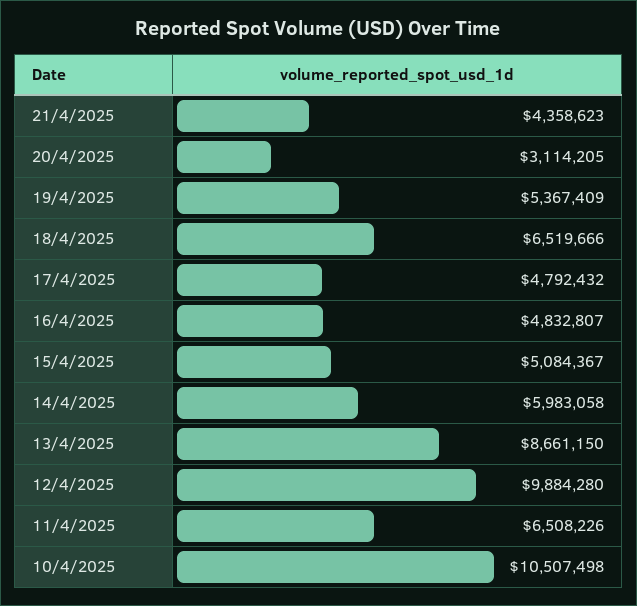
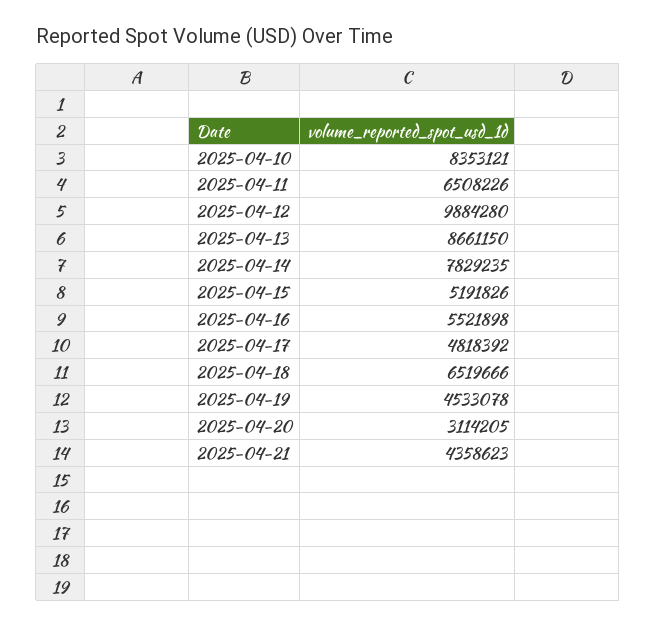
19/4/2025: 5367409 -> 4533078
17/4/2025: 4792432 -> 4818392
16/4/2025: 4832807 -> 5521898
15/4/2025: 5084367 -> 5191826
14/4/2025: 5983058 -> 7829235
10/4/2025: 10507498 -> 8353121

